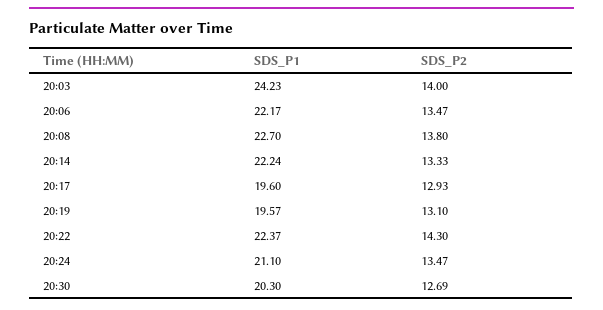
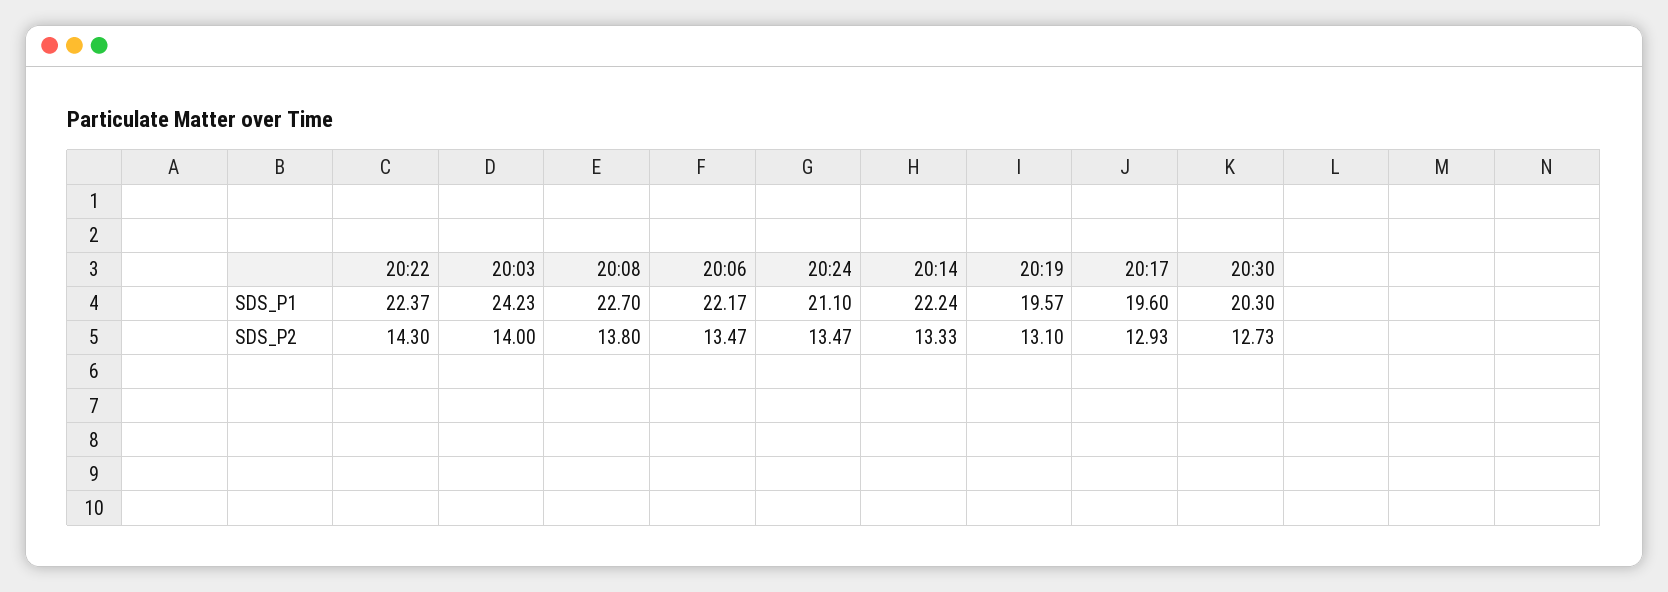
SDS_P2, 20:30: 12.69 -> 12.73

